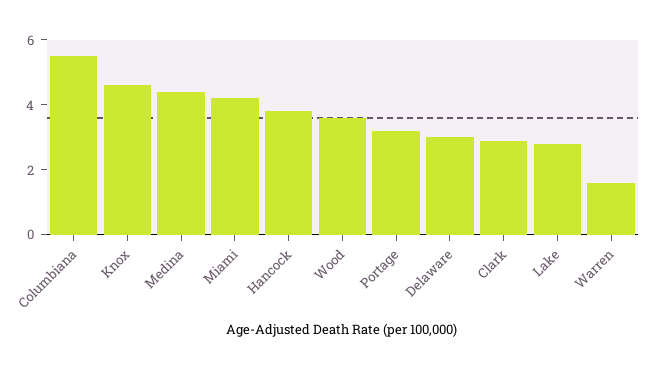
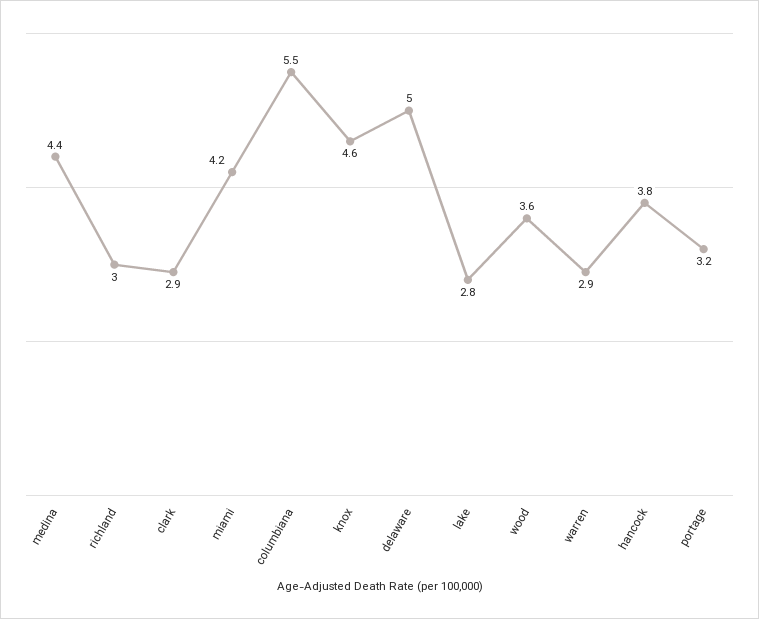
Delaware: 3 -> 5
Warren: 1.5 -> 2.9
richland: none -> 3

